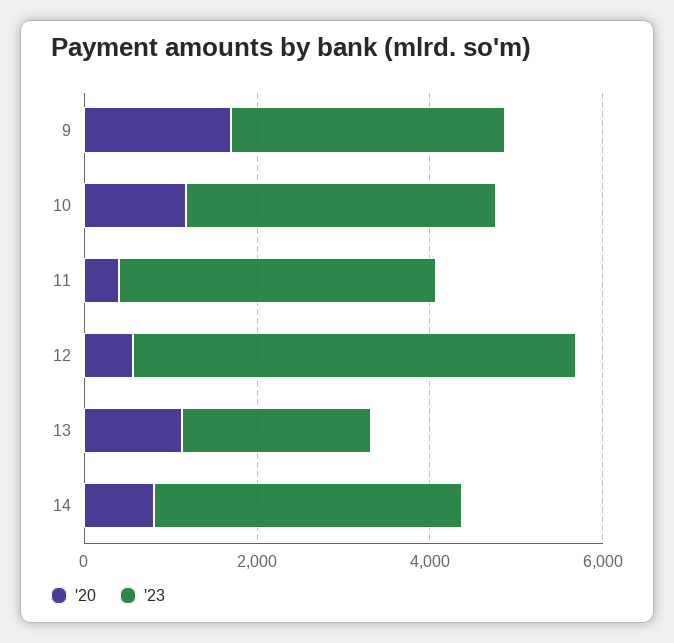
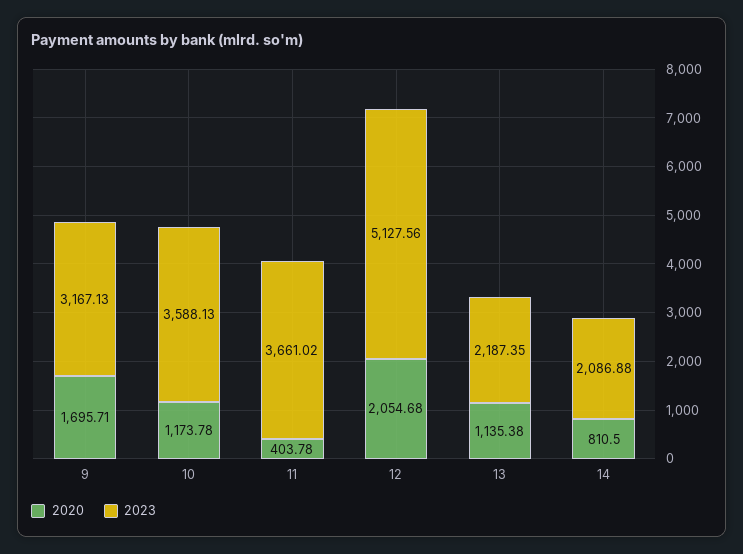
'20, 12: 500 -> 2054.68
'23, 14: 3500 -> 2086.88

